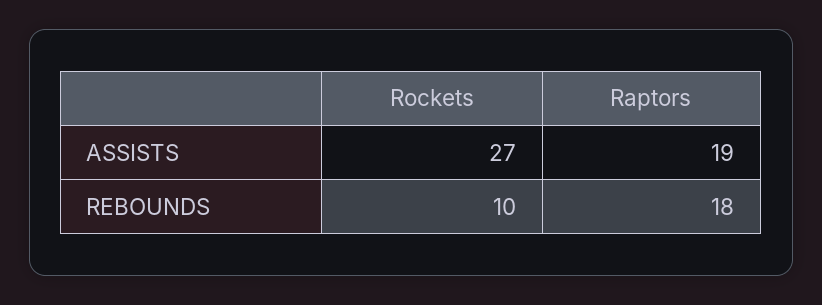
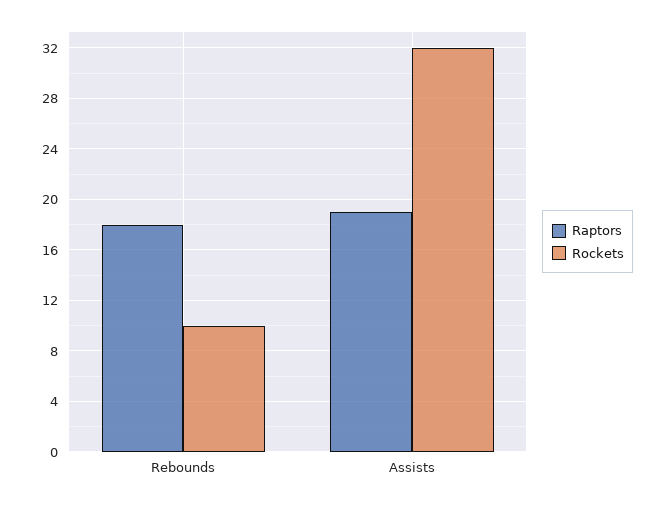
Rockets, ASSISTS: 27 -> 32

